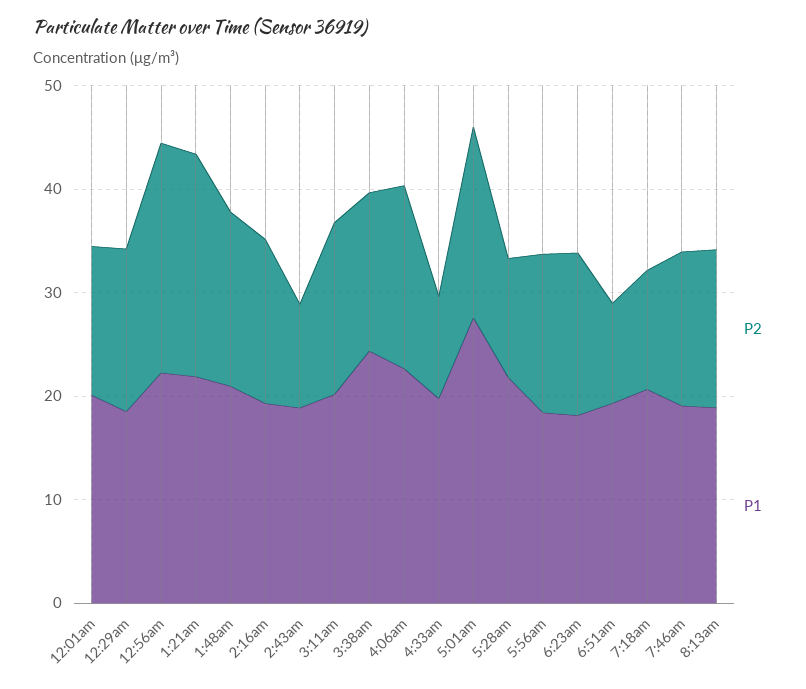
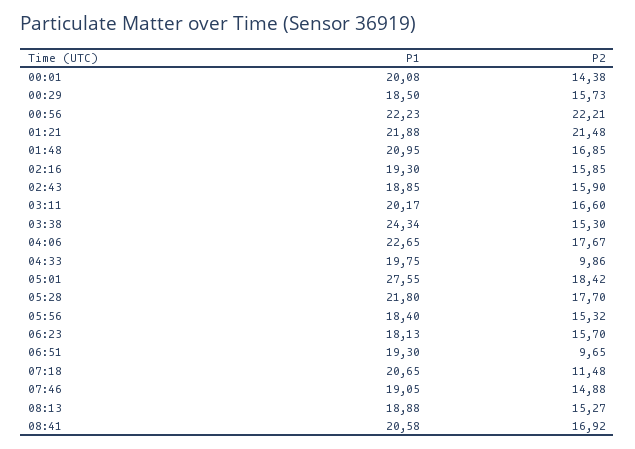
P2, 2:43am: 10 -> 15.9
P2, 5:28am: 12 -> 17.7
P1, 08:41: none -> 20.58
P2, 08:41: none -> 16.92

